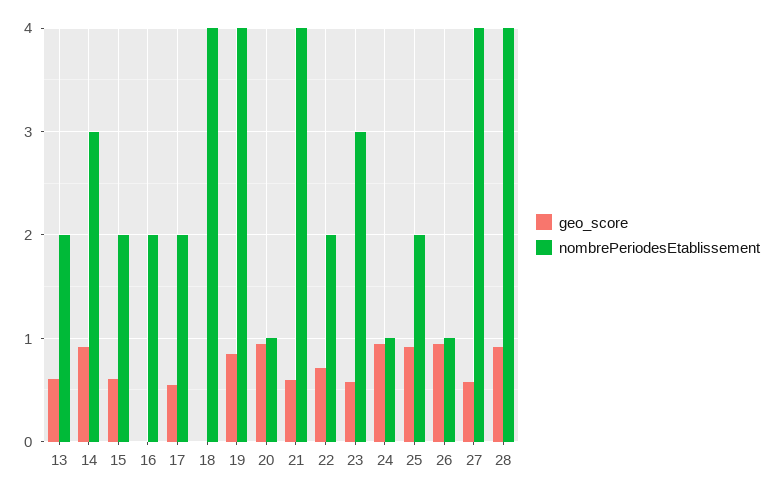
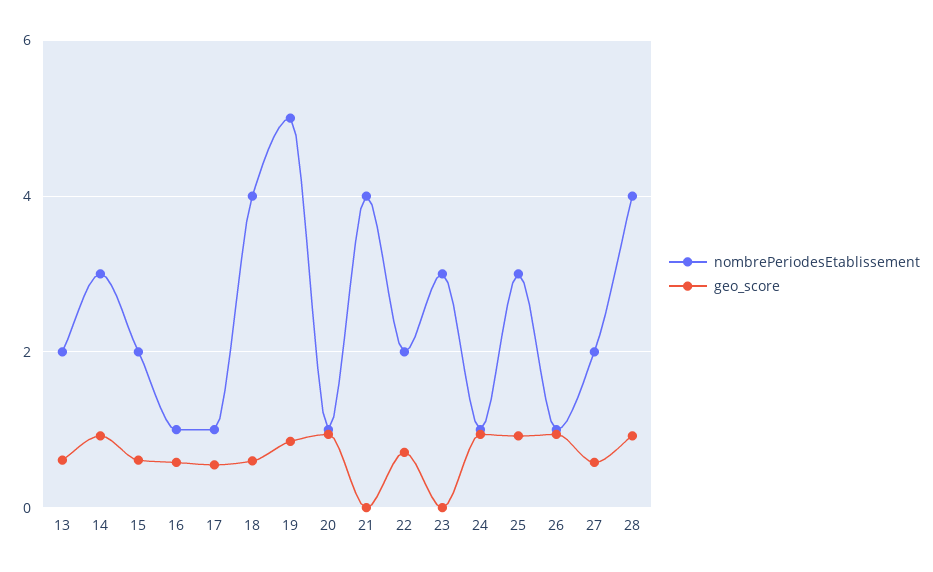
geo_score, 16: 0 -> 0.6
nombrePeriodesEtablissement, 16: 2 -> 1
nombrePeriodesEtablissement, 17: 2 -> 1
geo_score, 18: 0 -> 0.6
nombrePeriodesEtablissement, 19: 4 -> 5
geo_score, 21: 0.6 -> 0
geo_score, 23: 0.6 -> 0
nombrePeriodesEtablissement, 25: 2 -> 3
nombrePeriodesEtablissement, 27: 4 -> 2

